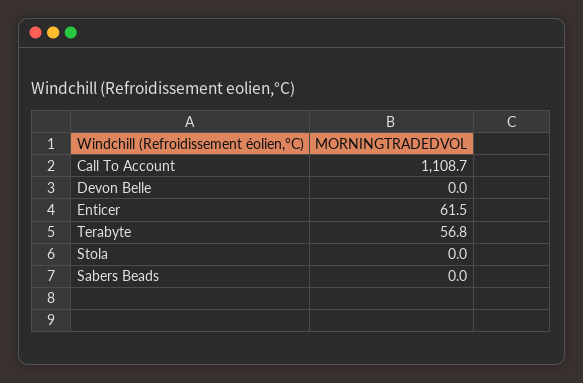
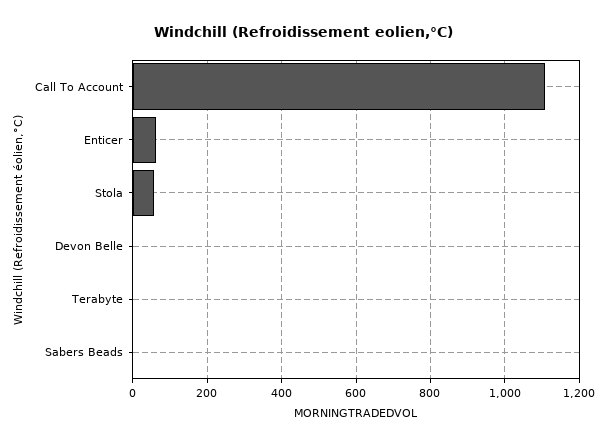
Terabyte: 56.8 -> 0
Stola: 0 -> 60

